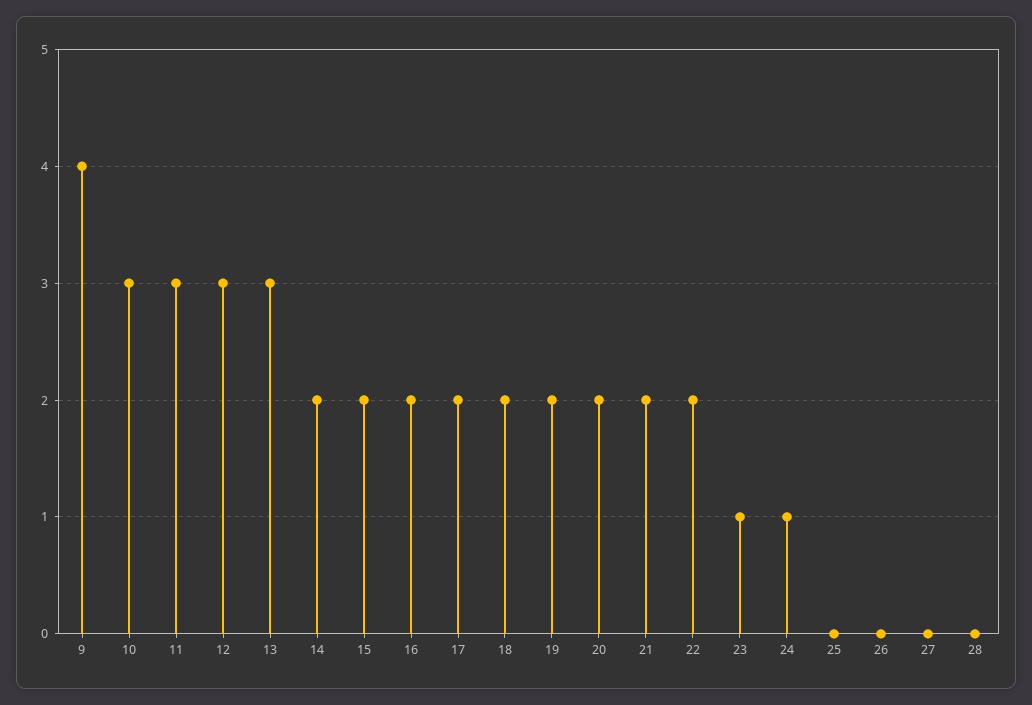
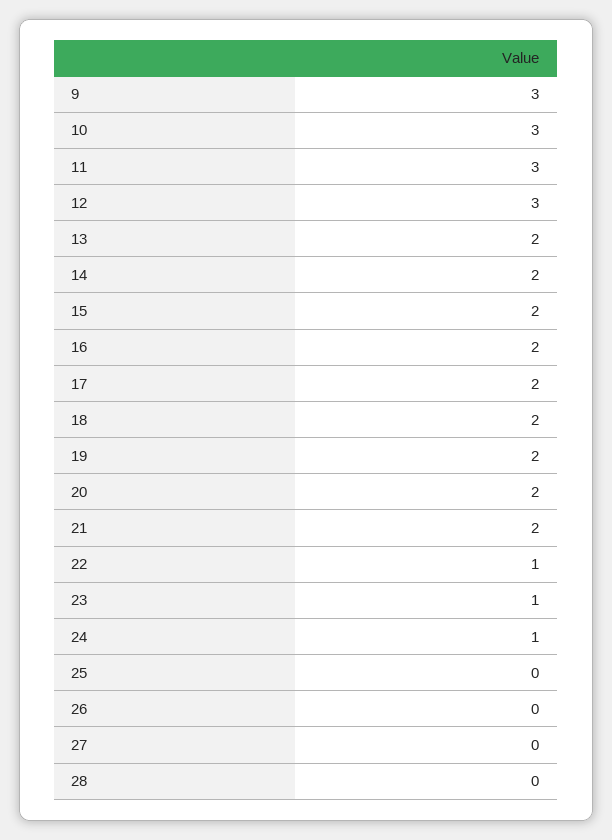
9: 4 -> 3
13: 3 -> 2
22: 2 -> 1

